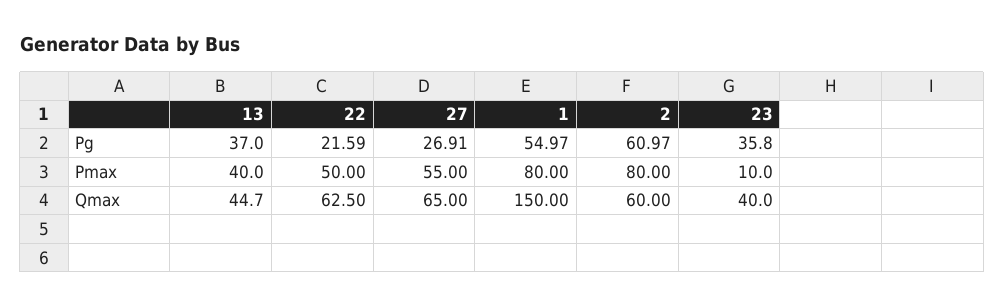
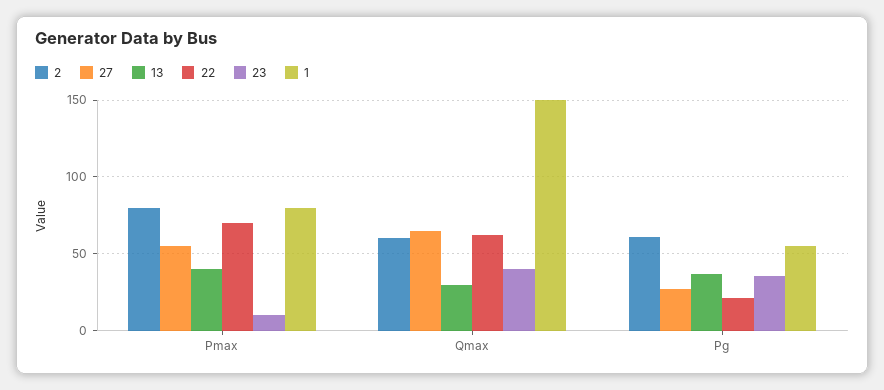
22, Pmax: 50 -> 70
13, Qmax: 44.7 -> 30

